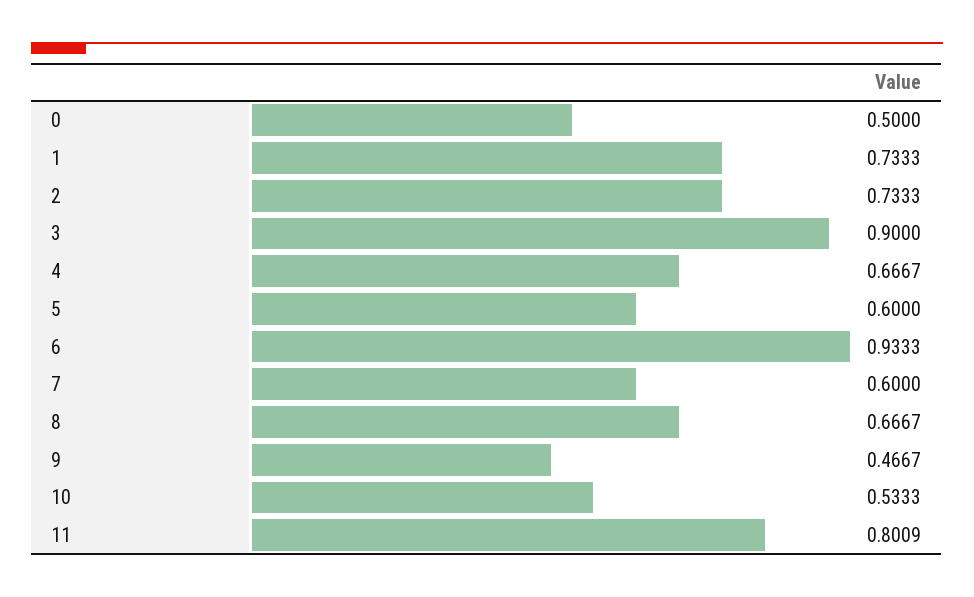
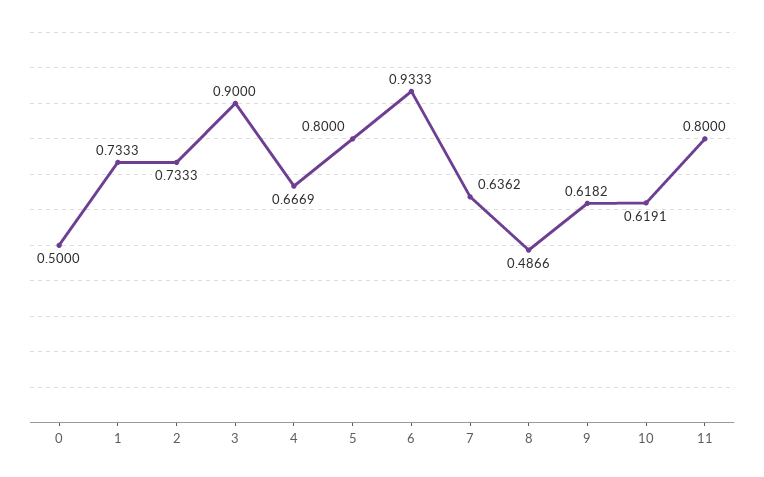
4: 0.6667 -> 0.6669
5: 0.6 -> 0.8
7: 0.6 -> 0.6362
8: 0.6667 -> 0.4866
9: 0.4667 -> 0.6182
10: 0.5333 -> 0.6191
11: 0.8009 -> 0.8

